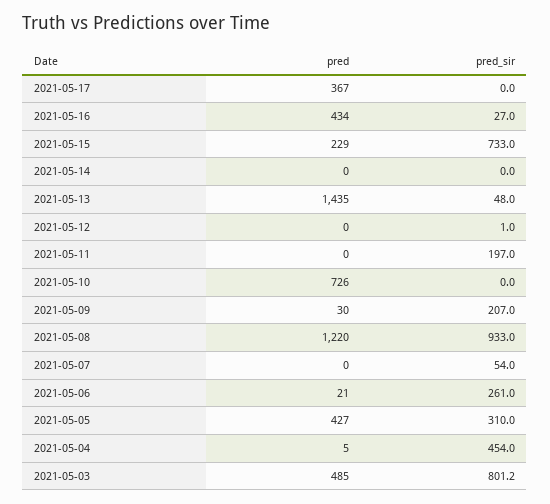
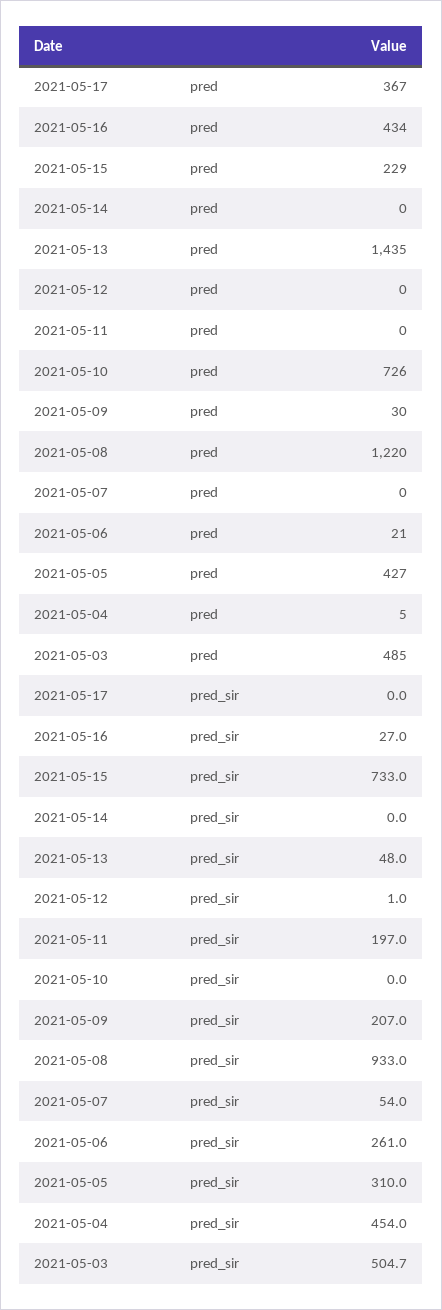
pred_sir, 2021-05-03: 801.2 -> 504.7

